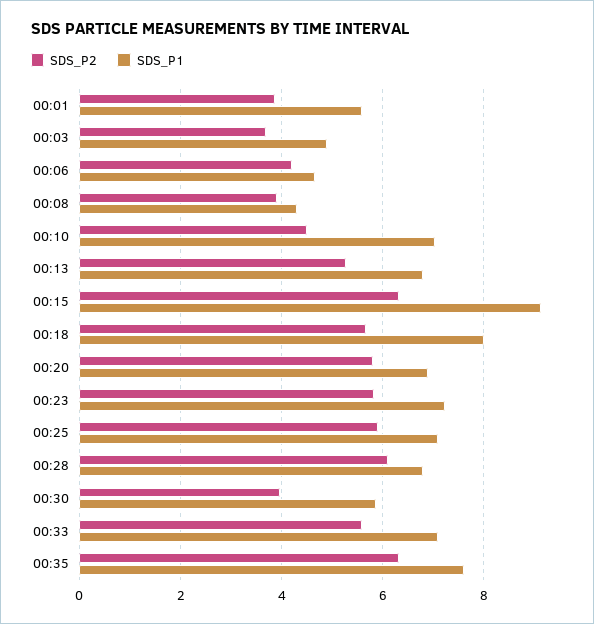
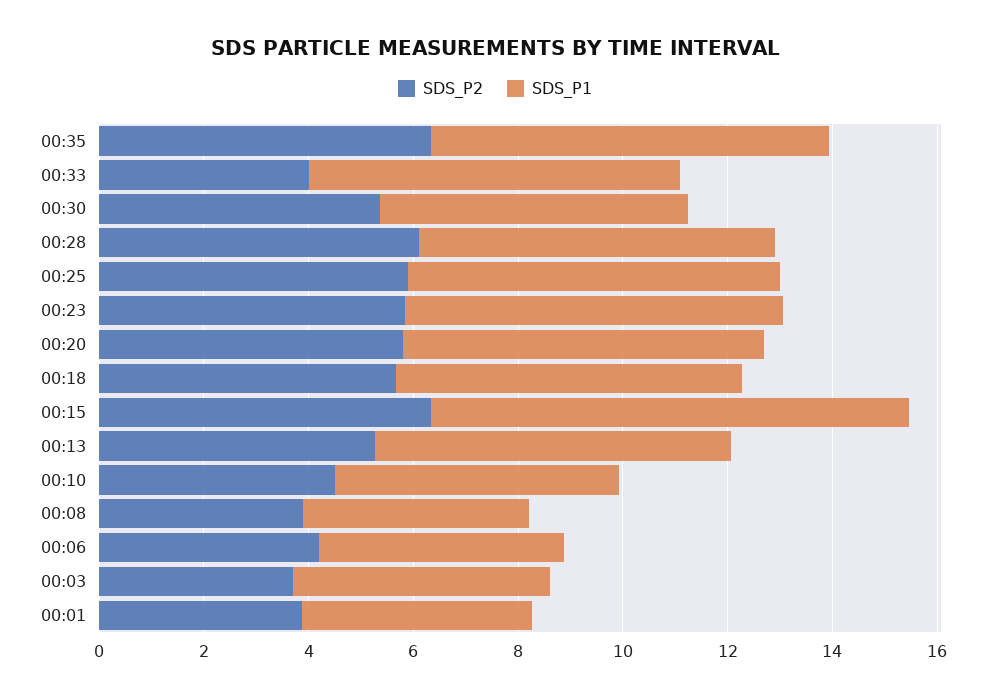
SDS_P1, 00:01: 5.6 -> 4.5
SDS_P1, 00:10: 7 -> 5.5
SDS_P1, 00:18: 8 -> 6.5
SDS_P2, 00:30: 4 -> 5.5
SDS_P2, 00:33: 5.6 -> 4

